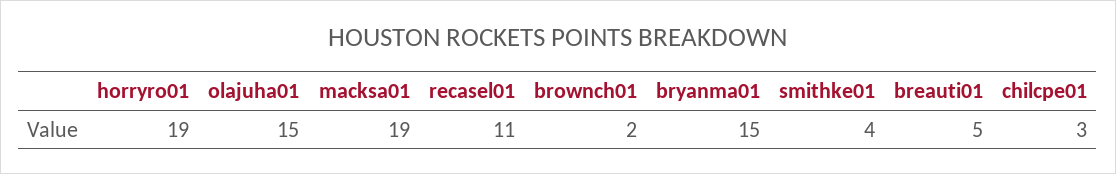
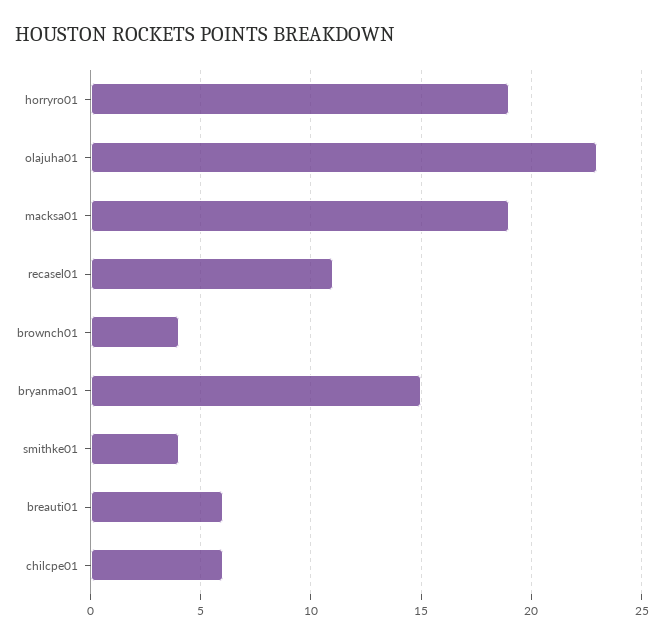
olajuha01: 15 -> 23
brownch01: 2 -> 4
breauti01: 5 -> 6
chilcpe01: 3 -> 6

